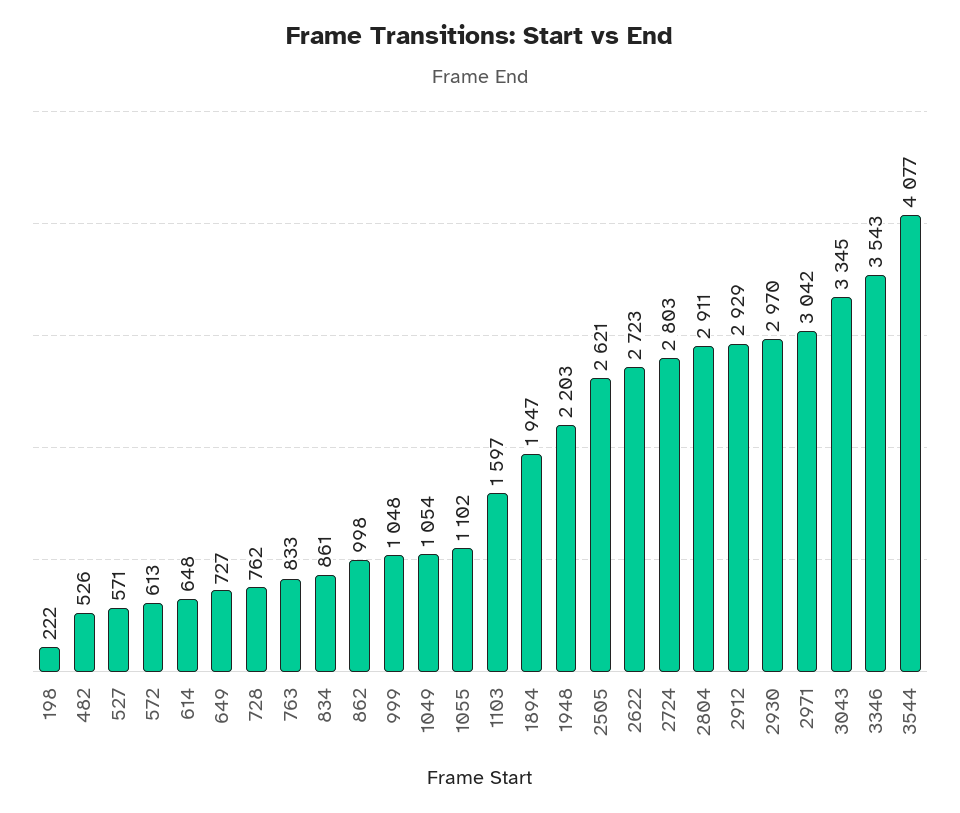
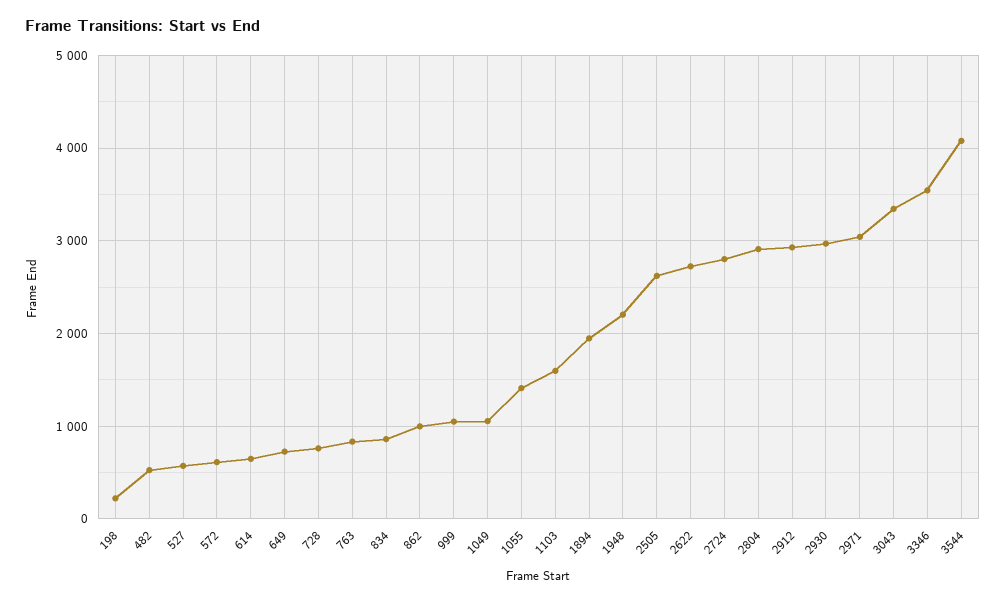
1055: 1102 -> 1400

